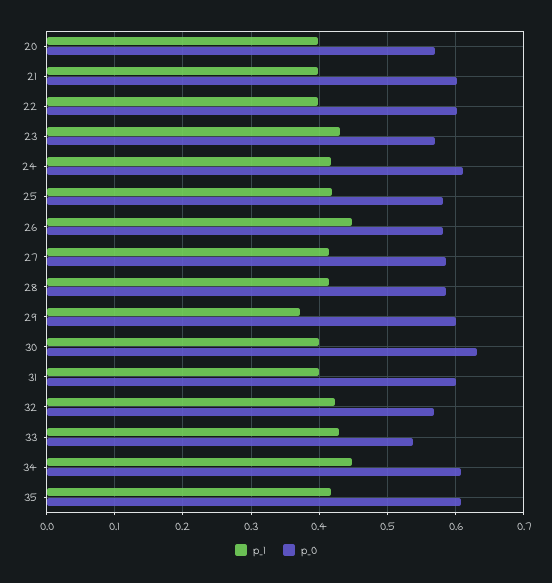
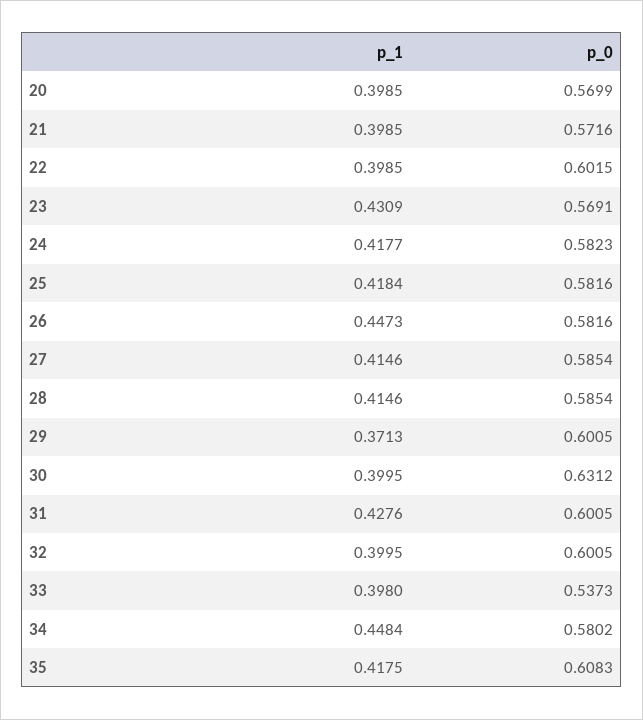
p_0, 21: 0.6 -> 0.5716
p_0, 24: 0.61 -> 0.5823
p_1, 31: 0.4 -> 0.4276
p_1, 32: 0.42 -> 0.3995
p_0, 32: 0.57 -> 0.6005
p_1, 33: 0.43 -> 0.398
p_0, 34: 0.61 -> 0.5802

